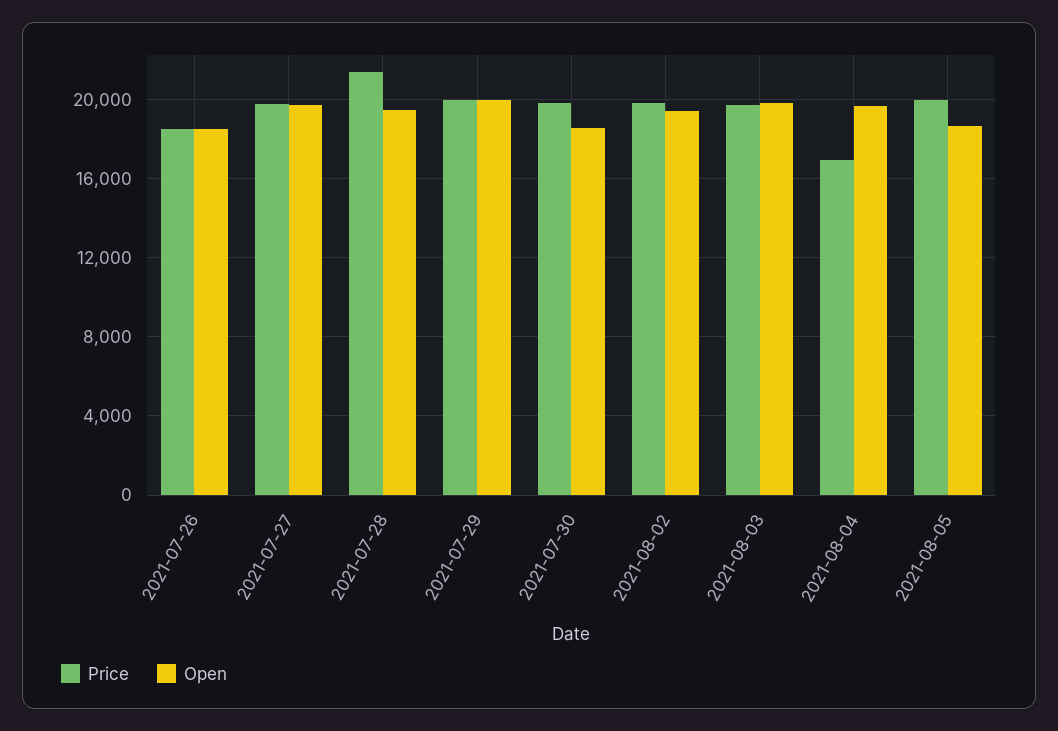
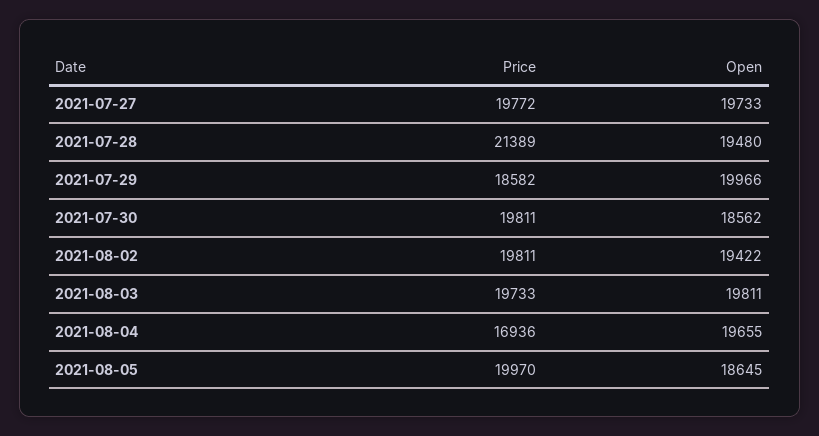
Price, 2021-07-26: 18500 -> none
Open, 2021-07-26: 18500 -> none
Price, 2021-07-29: 20000 -> 18582

